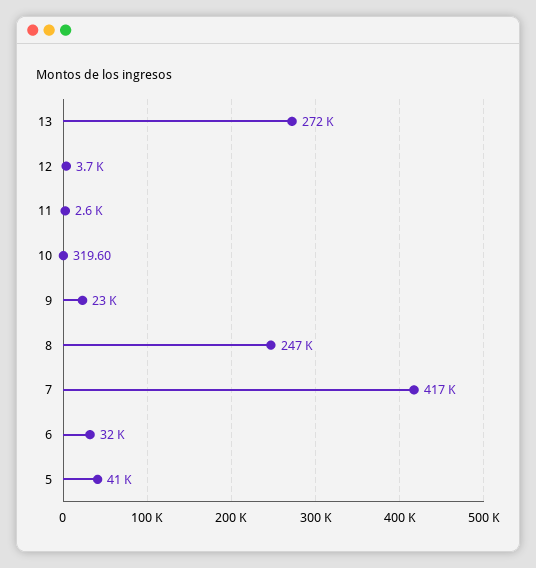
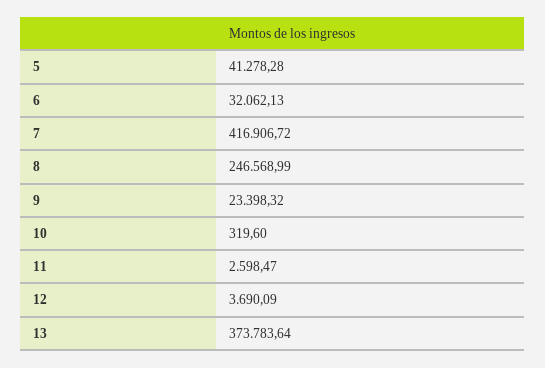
13: 272000 -> 373783.64

